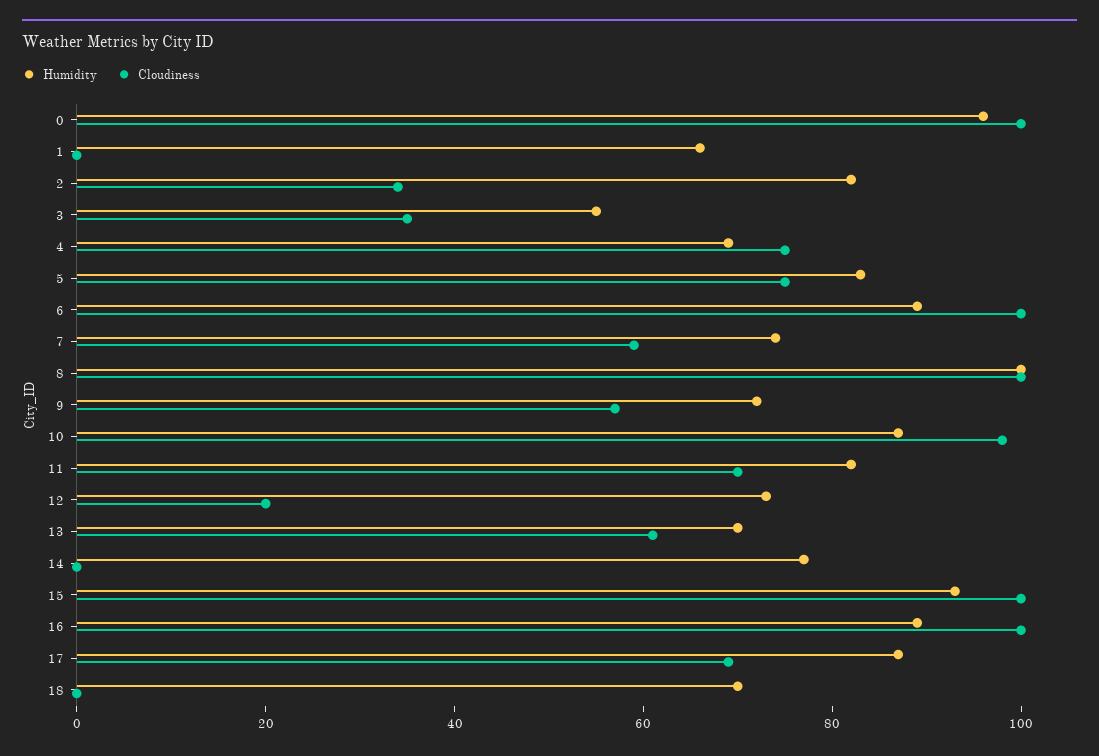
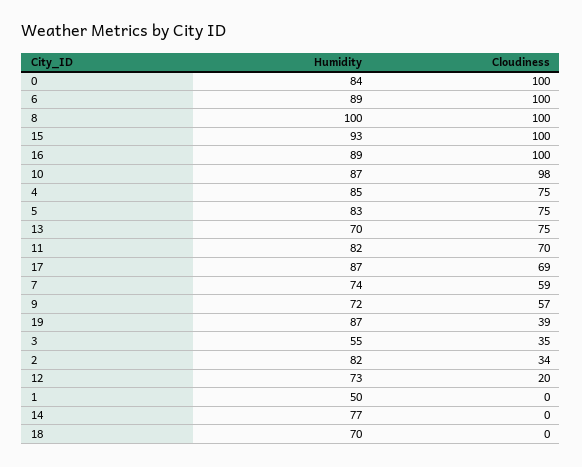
Humidity, 0: 95 -> 84
Humidity, 1: 65 -> 50
Humidity, 4: 70 -> 85
Cloudiness, 13: 60 -> 75
Humidity, 19: none -> 87
Cloudiness, 19: none -> 39

